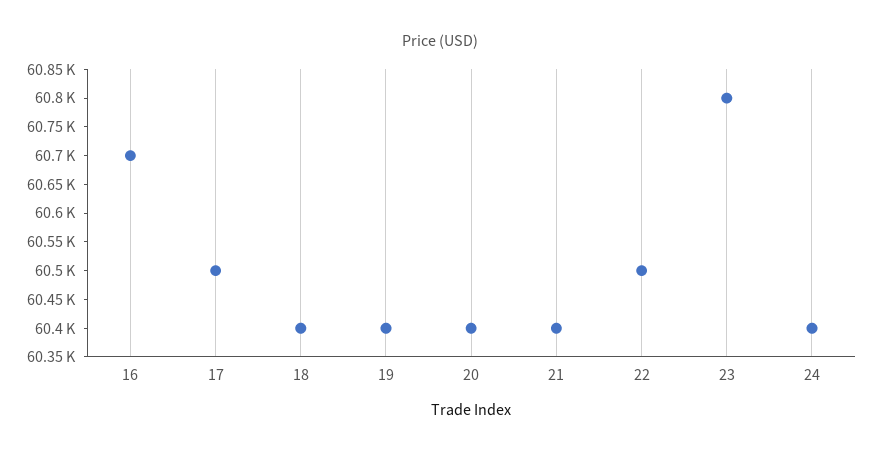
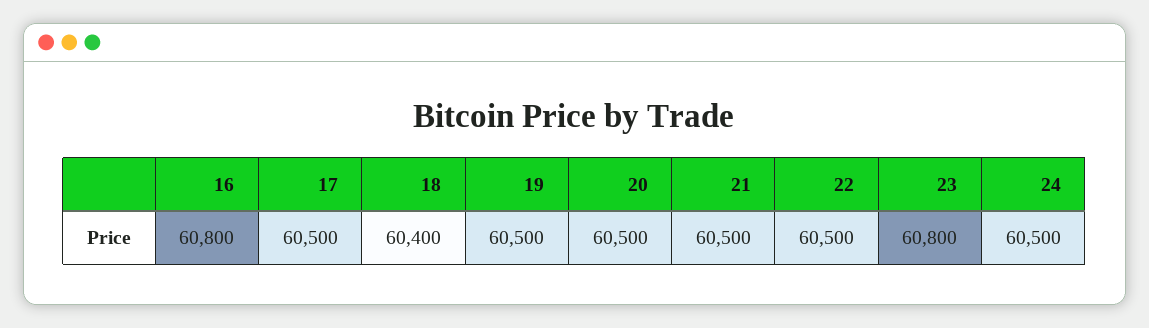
16: 60700 -> 60800
19: 60400 -> 60500
20: 60400 -> 60500
21: 60400 -> 60500
24: 60400 -> 60500

